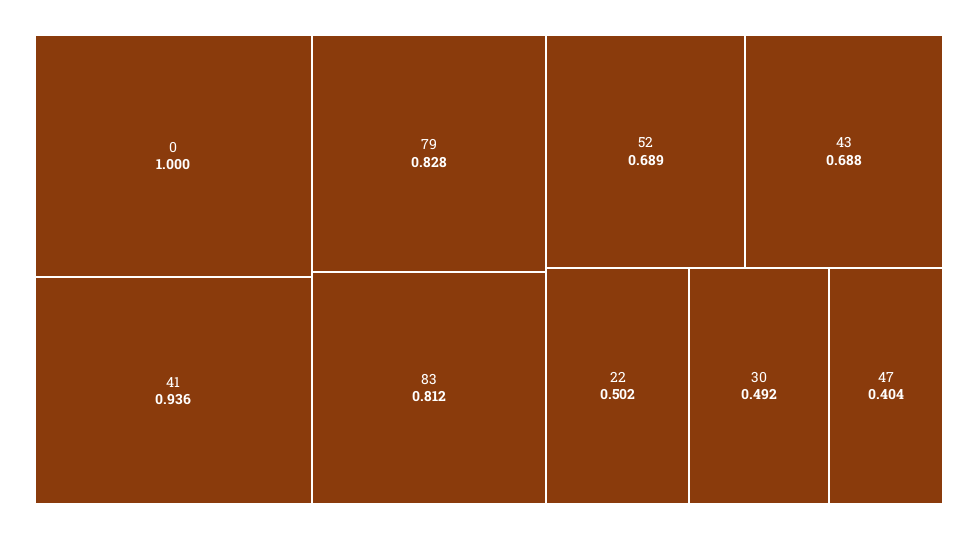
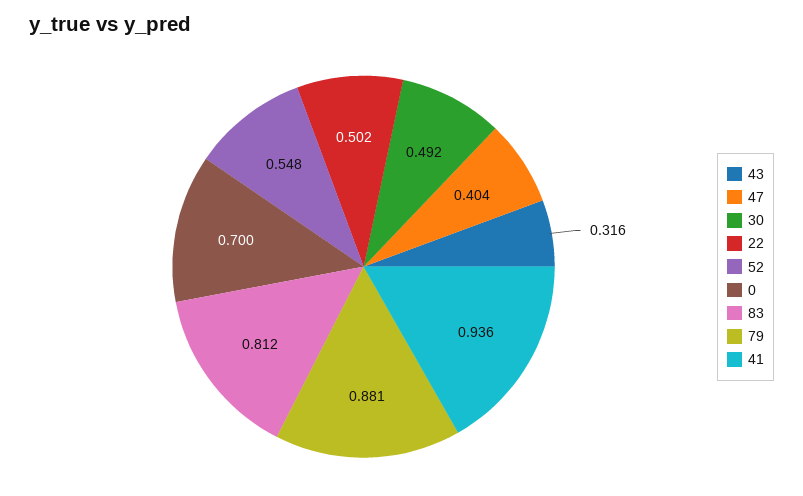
0: 1 -> 0.7
79: 0.828 -> 0.881
52: 0.689 -> 0.548
43: 0.688 -> 0.316

